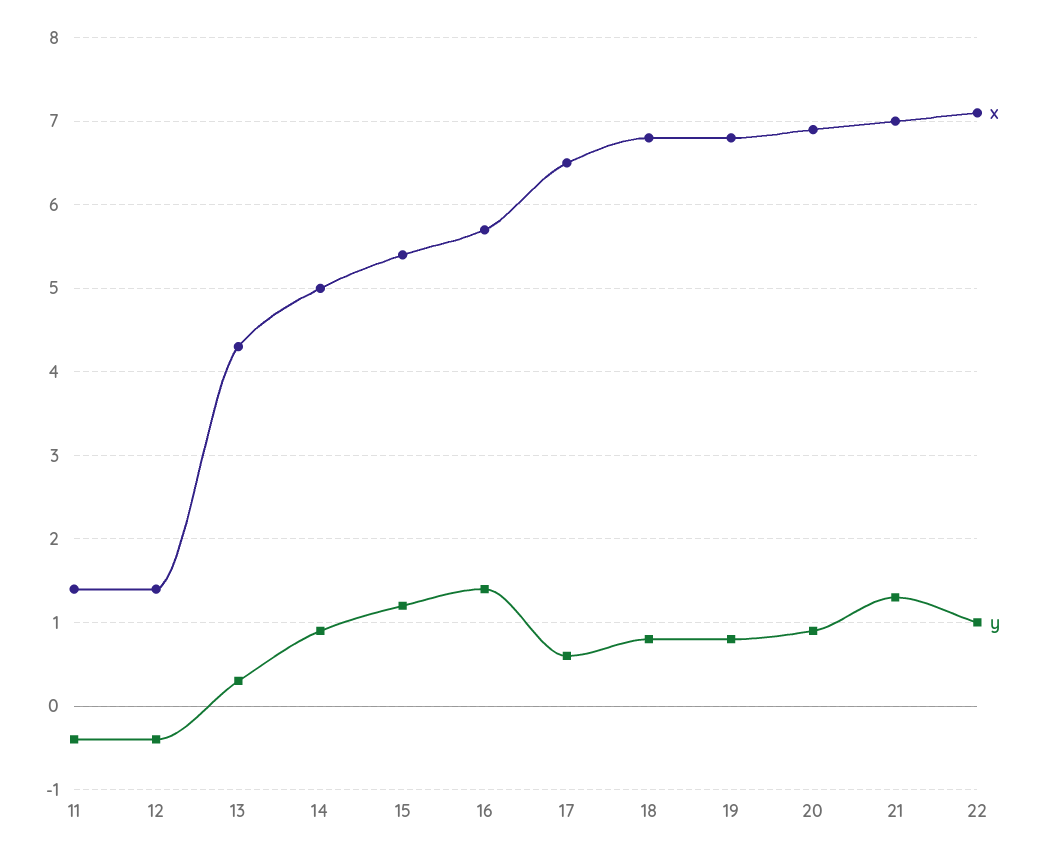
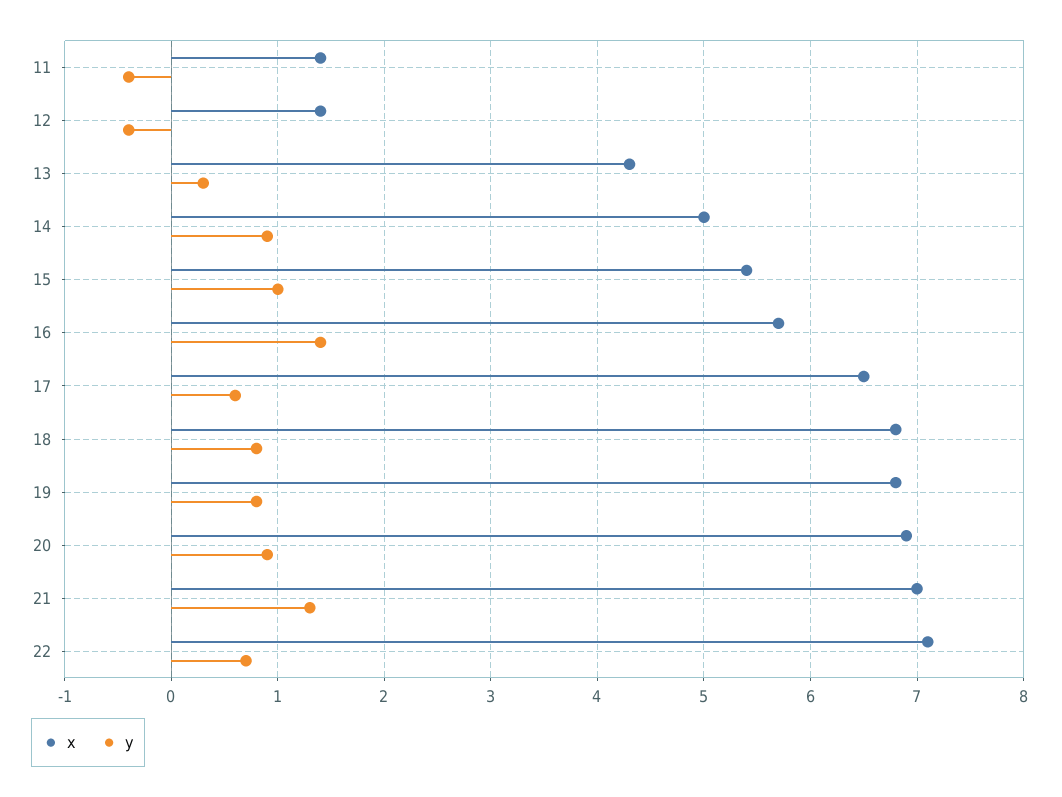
y, 15: 1.2 -> 1
y, 22: 1 -> 0.7

